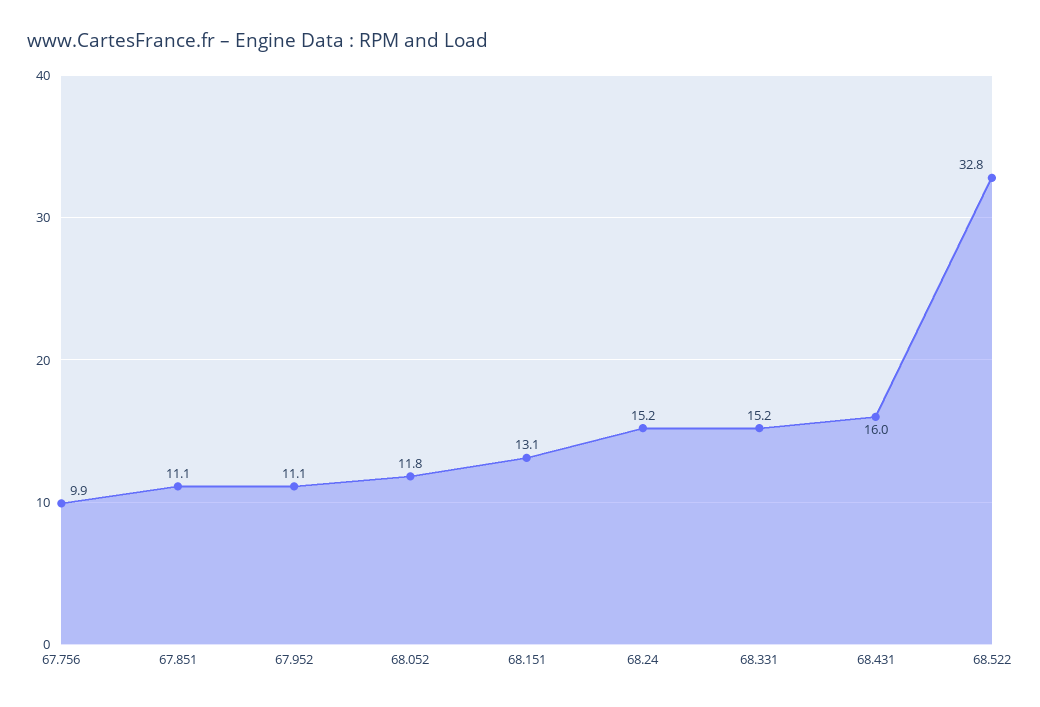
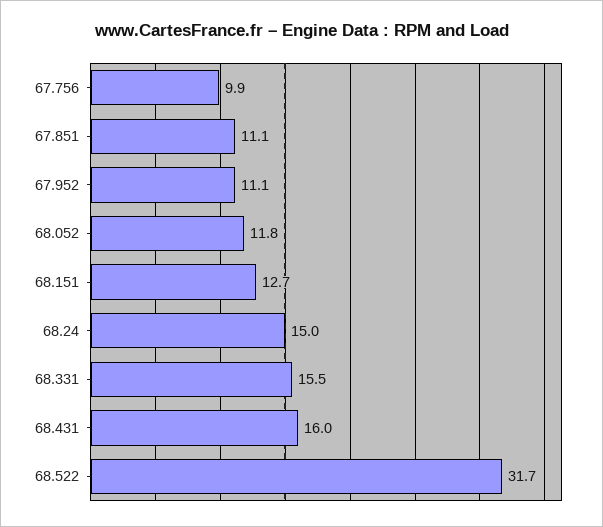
68.151: 13.1 -> 12.7
68.24: 15.2 -> 15
68.331: 15.2 -> 15.5
68.522: 32.8 -> 31.7

